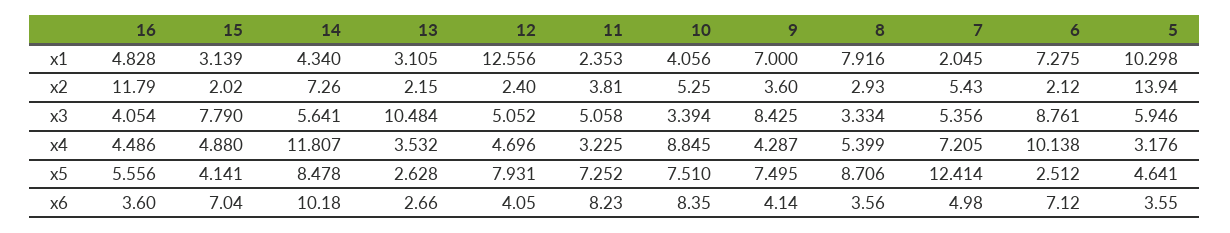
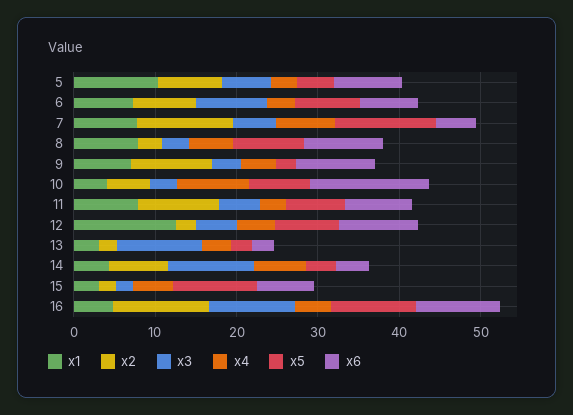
x1, 11: 2.353 -> 8
x1, 7: 2.045 -> 8
x2, 11: 3.81 -> 10
x2, 9: 3.6 -> 10
x2, 7: 5.43 -> 12
x2, 6: 2.12 -> 8
x2, 5: 13.94 -> 8
x3, 16: 4.054 -> 10
x3, 15: 7.79 -> 2
x3, 14: 5.641 -> 10
x3, 9: 8.425 -> 4
x4, 14: 11.807 -> 6
x4, 6: 10.138 -> 4
x5, 16: 5.556 -> 10
x5, 15: 4.141 -> 10
x5, 14: 8.478 -> 4
x5, 9: 7.495 -> 2
x5, 6: 2.512 -> 8
x6, 16: 3.6 -> 10
x6, 14: 10.18 -> 4
x6, 12: 4.05 -> 10
x6, 10: 8.35 -> 14
x6, 9: 4.14 -> 10
x6, 8: 3.56 -> 10
x6, 5: 3.55 -> 8

